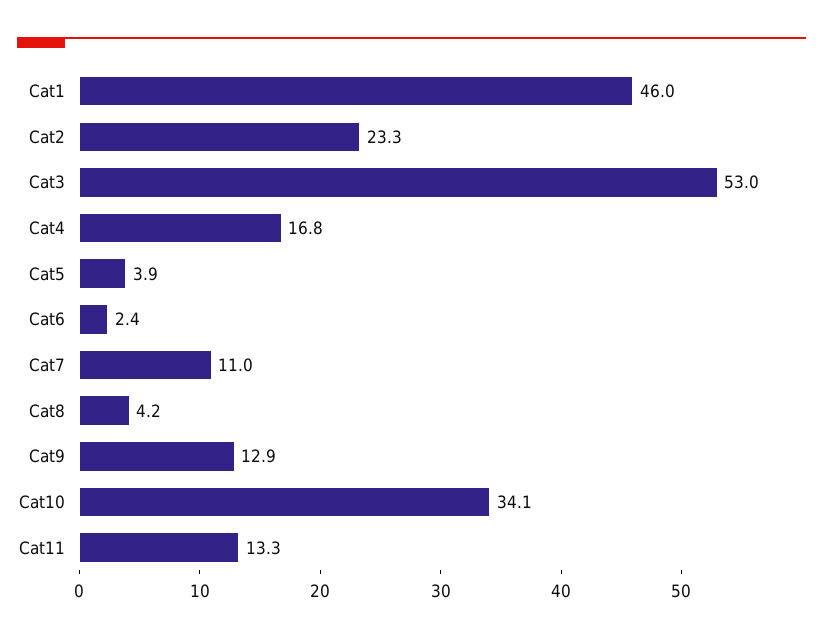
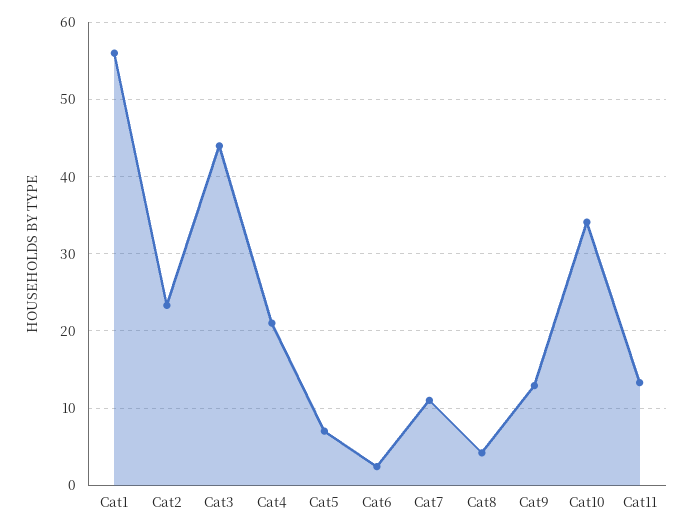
Cat1: 46 -> 56
Cat3: 53 -> 44
Cat4: 16.8 -> 21
Cat5: 3.9 -> 7

